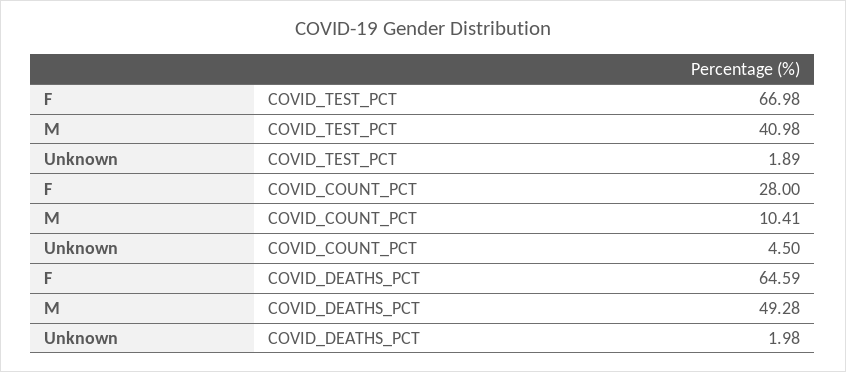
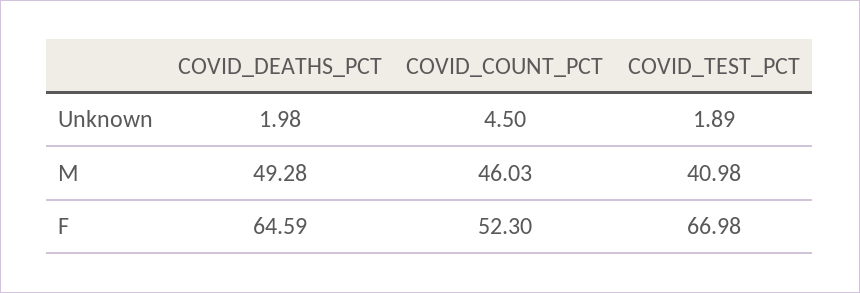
F, COVID_COUNT_PCT: 28 -> 52.3
M, COVID_COUNT_PCT: 10.41 -> 46.03

